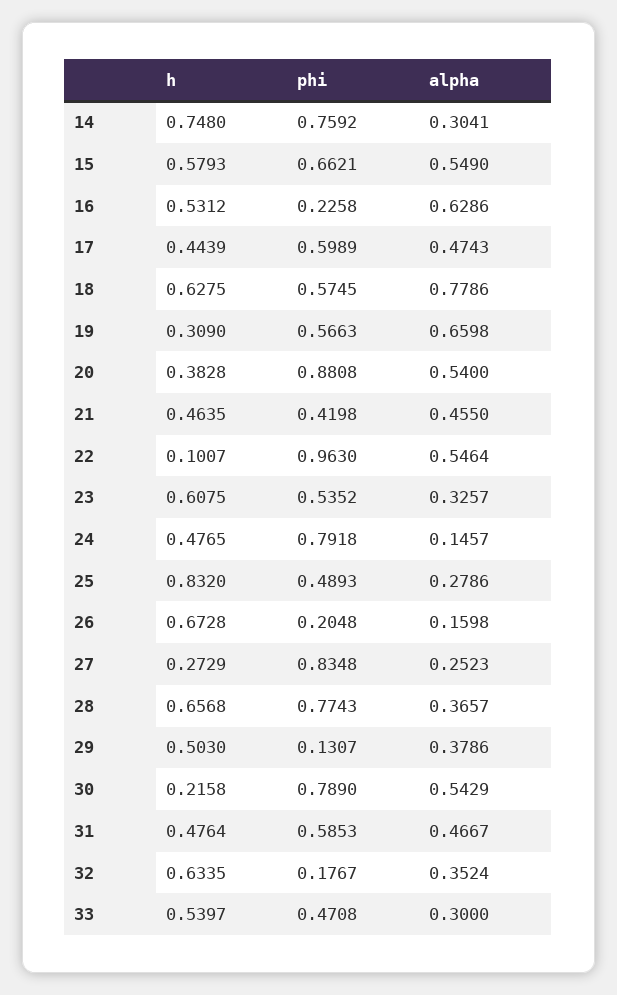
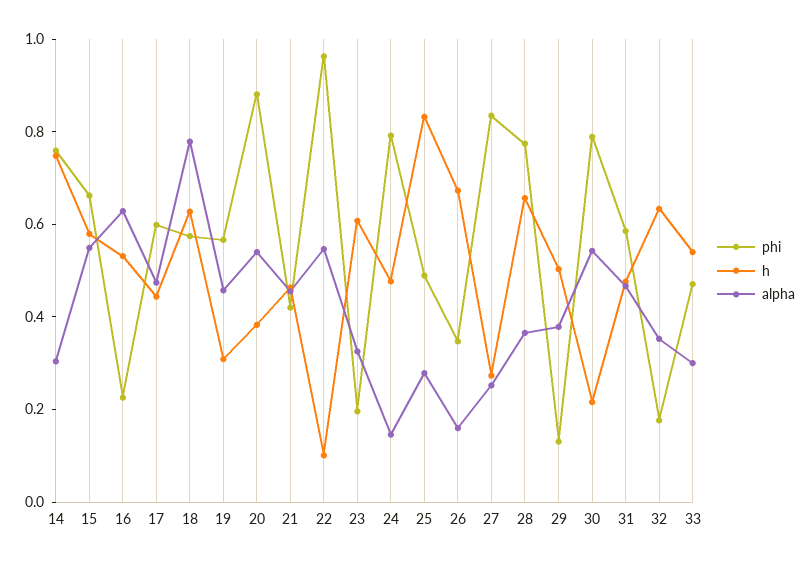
alpha, 19: 0.6598 -> 0.45
phi, 23: 0.5352 -> 0.2
phi, 26: 0.2048 -> 0.35

